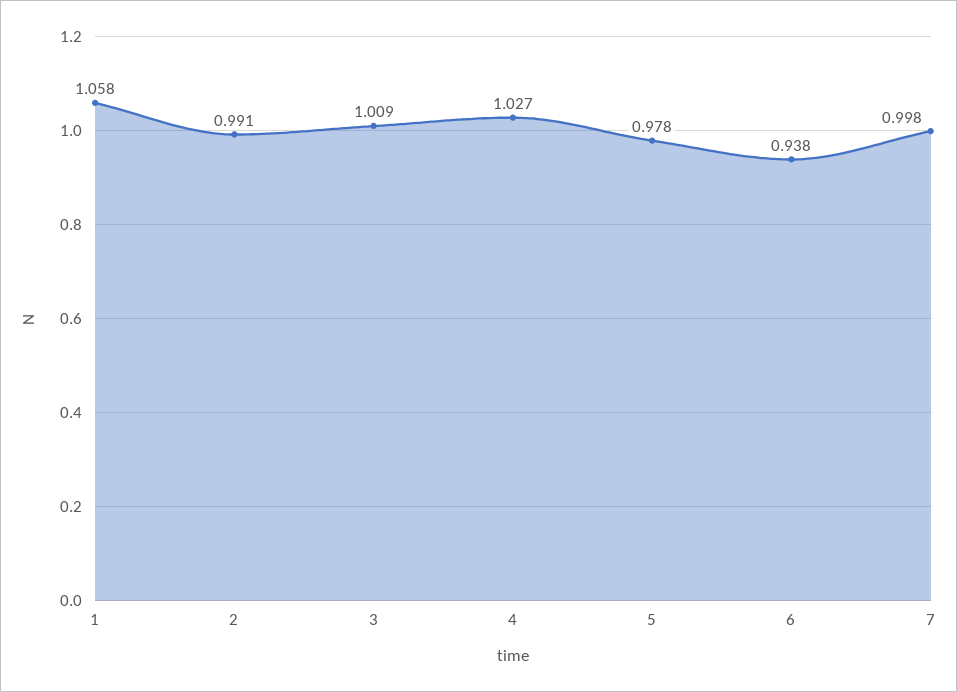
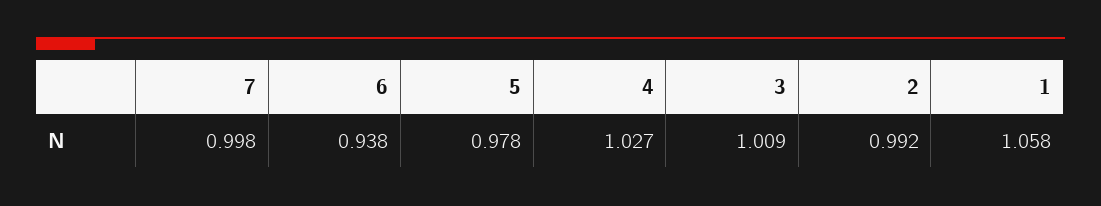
2: 0.991 -> 0.992

